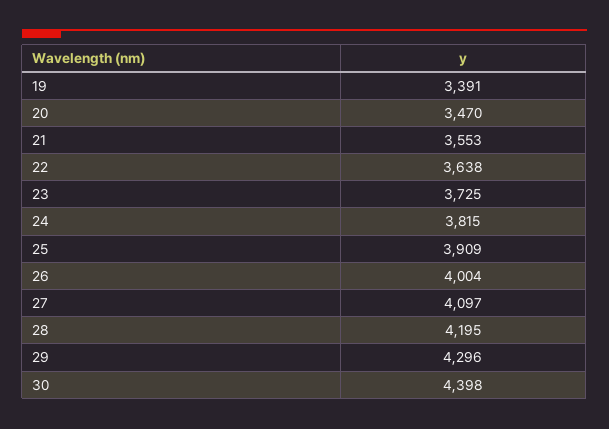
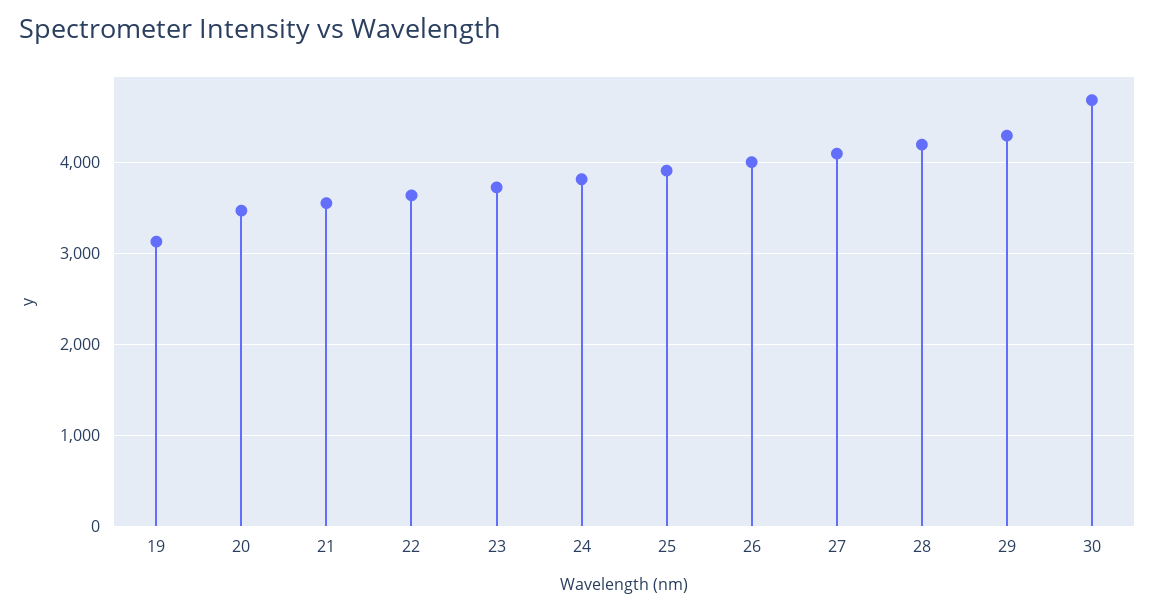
19: 3391 -> 3100
30: 4398 -> 4700

